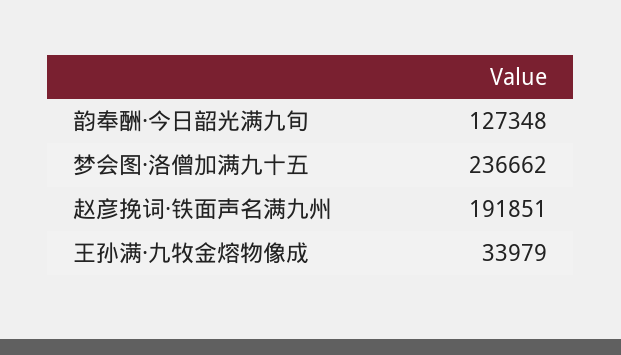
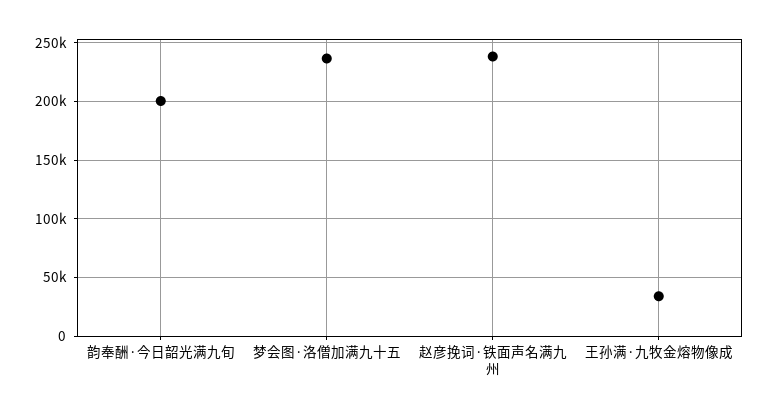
韵奉酬·今日韶光满九旬: 127348 -> 200000
赵彦挽词·铁面声名满九州: 191851 -> 240000

